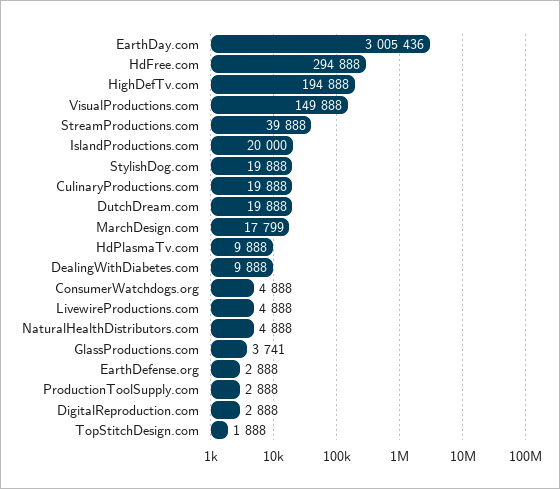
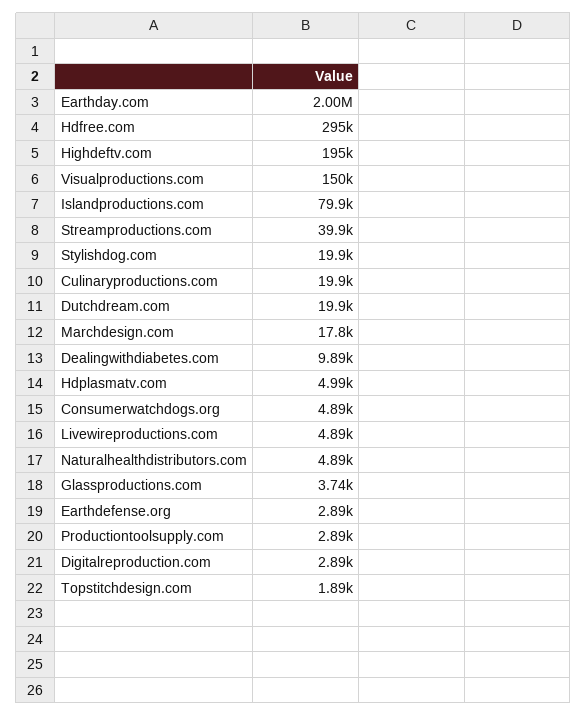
EarthDay.com: 3005436 -> 2000000
IslandProductions.com: 20000 -> 79900
HdPlasmaTv.com: 9888 -> 4990

